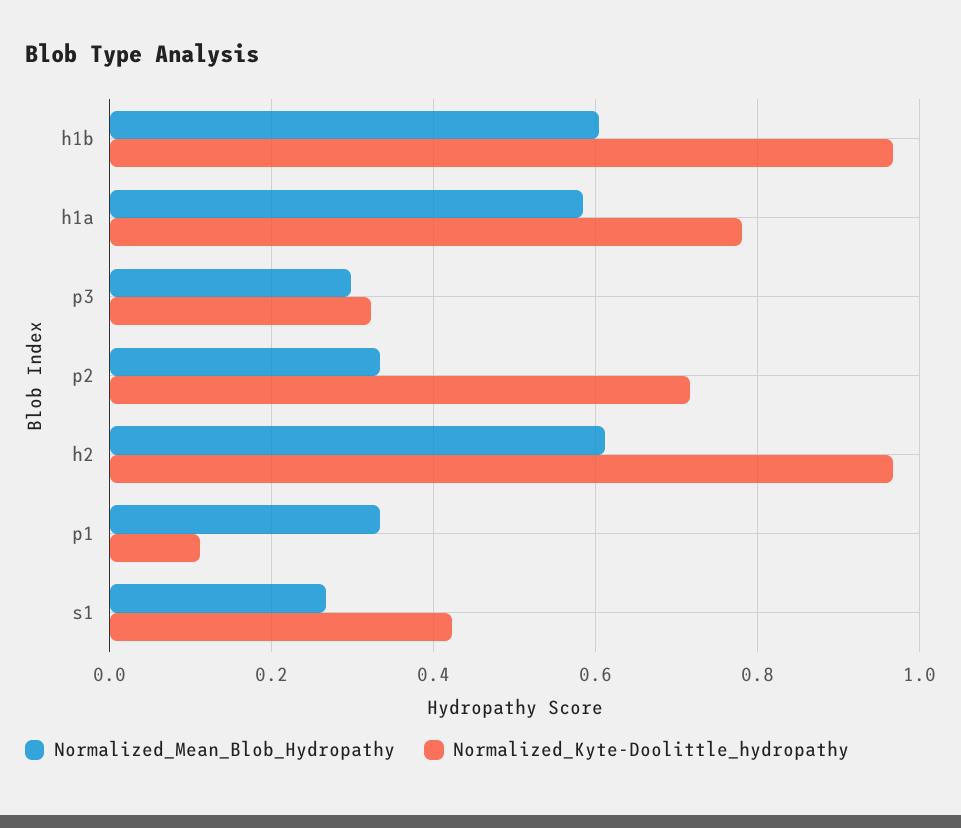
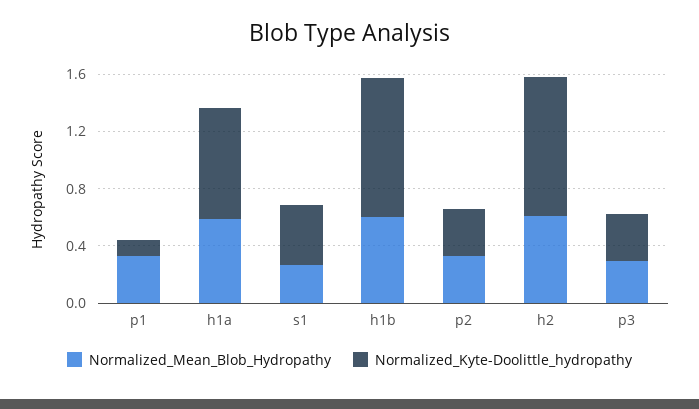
Normalized_Kyte-Doolittle_hydropathy, p2: 0.72 -> 0.3

